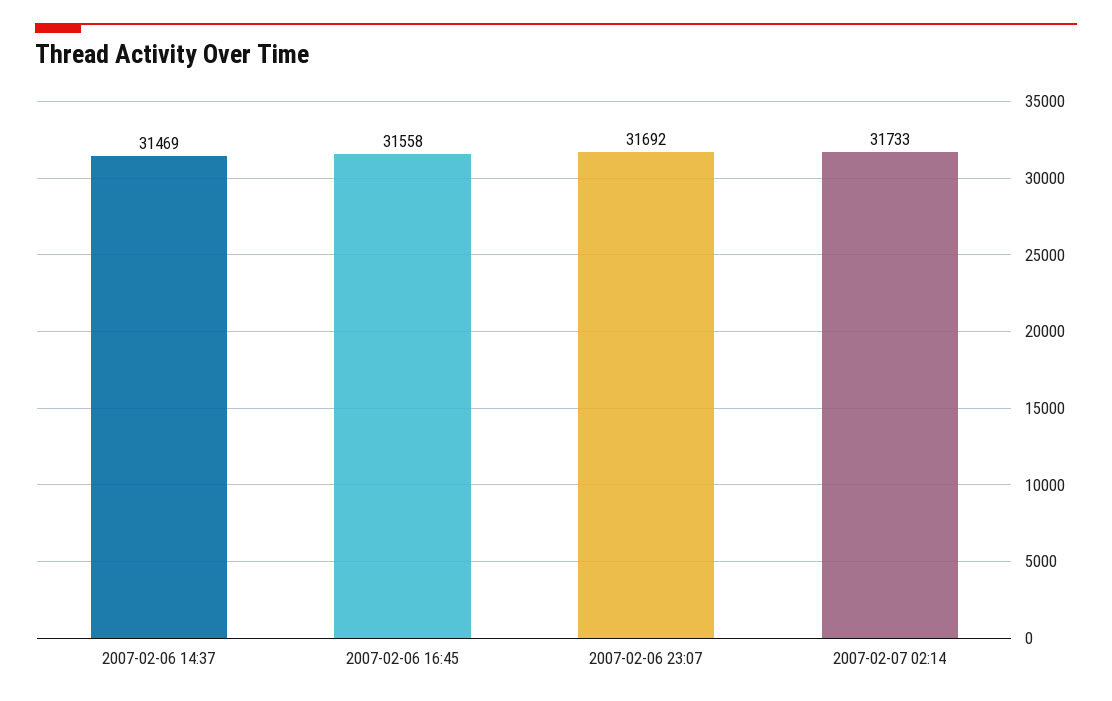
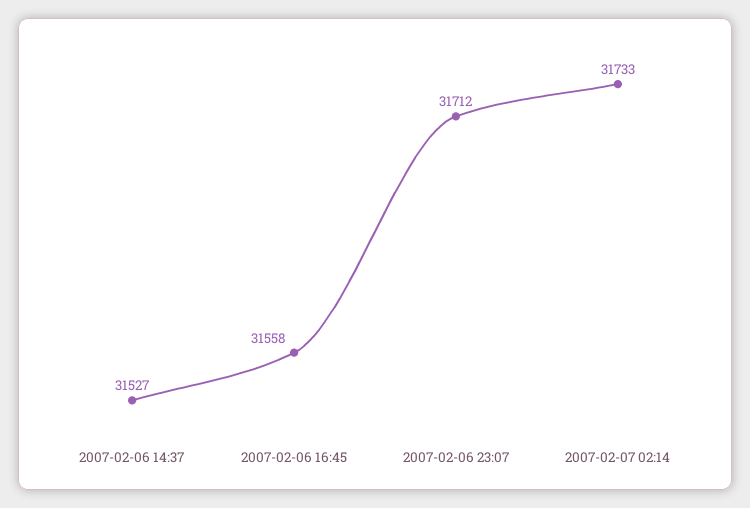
2007-02-06 14:37: 31469 -> 31527
2007-02-06 23:07: 31692 -> 31712

